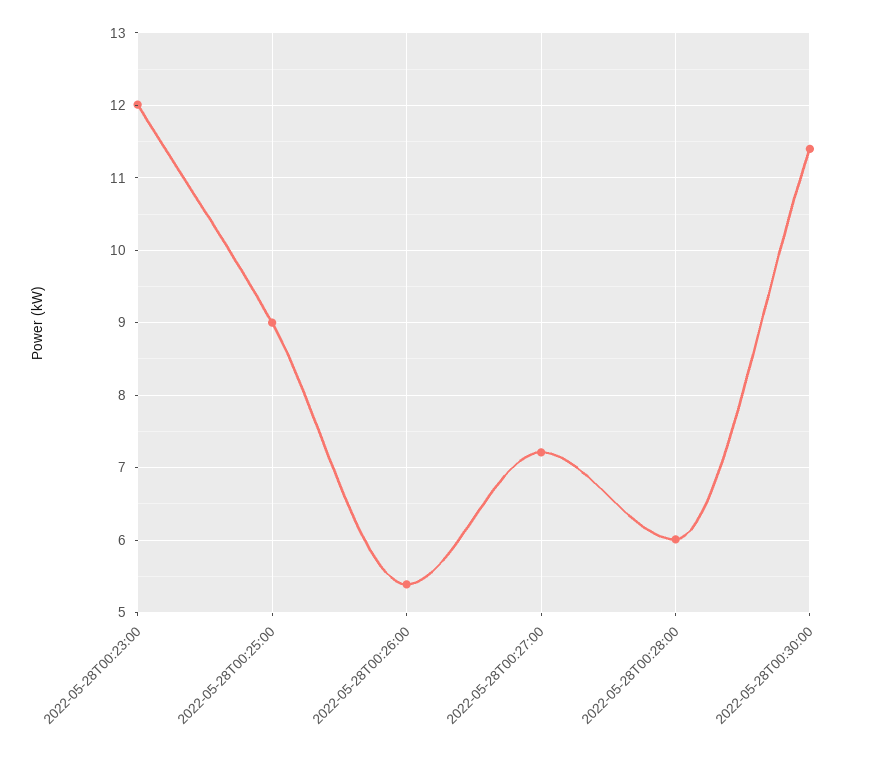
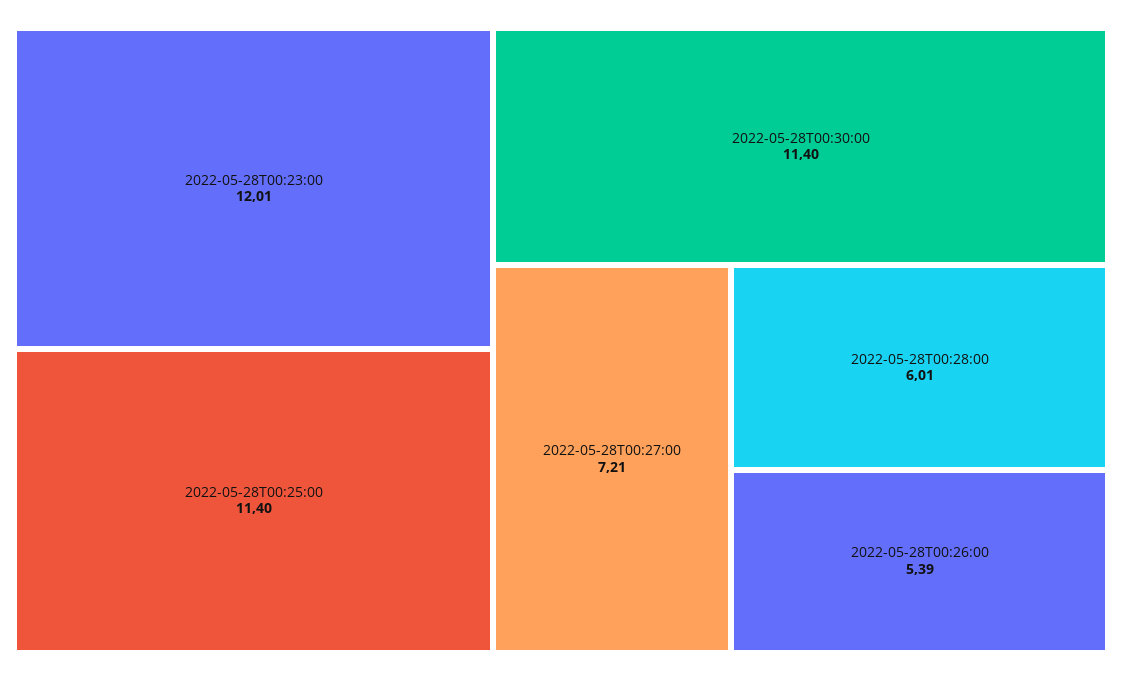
2022-05-28T00:25:00: 9 -> 11.4

